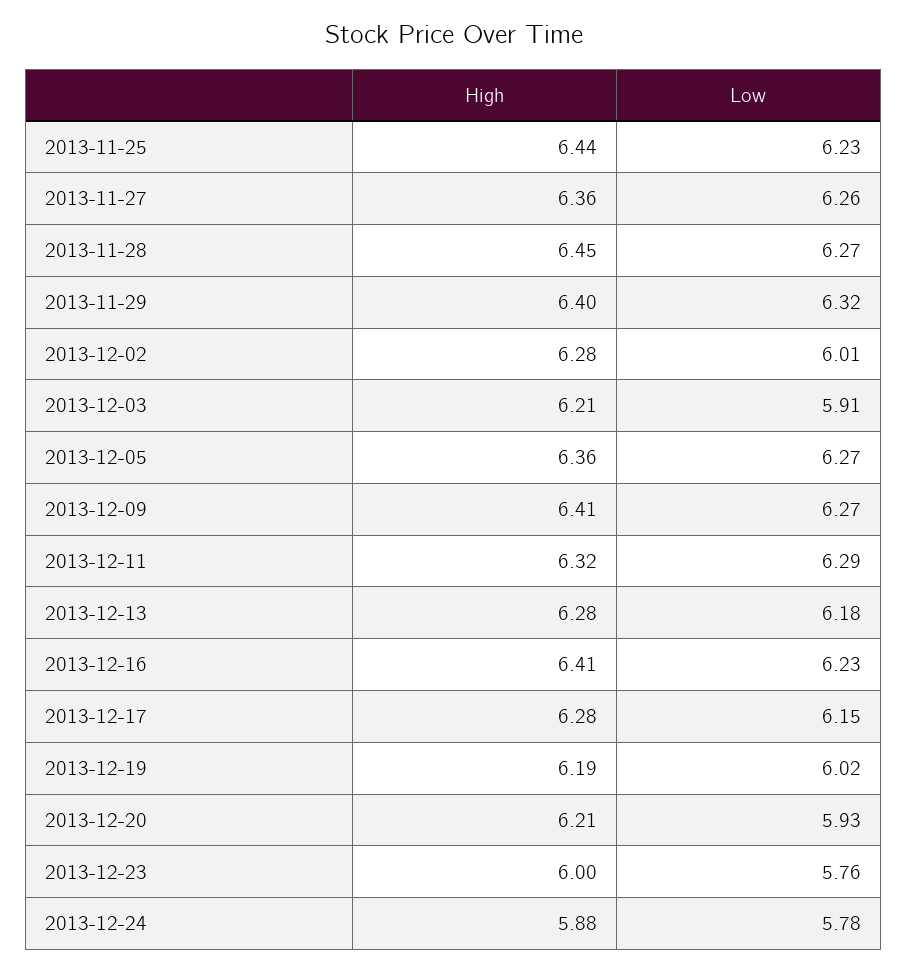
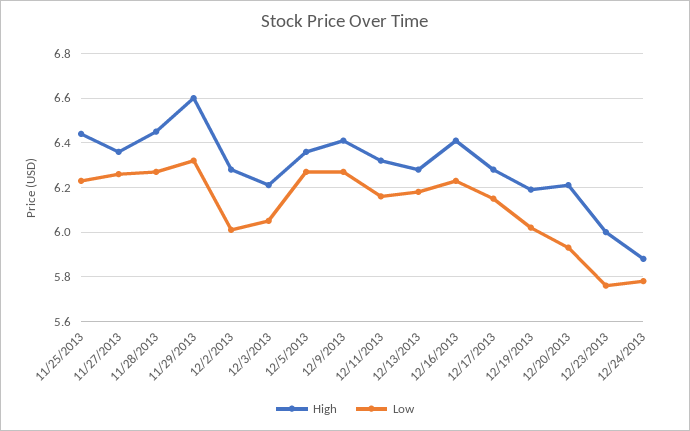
High, 2013-11-29: 6.4 -> 6.6
Low, 2013-12-03: 5.91 -> 6.05
Low, 2013-12-11: 6.29 -> 6.15

